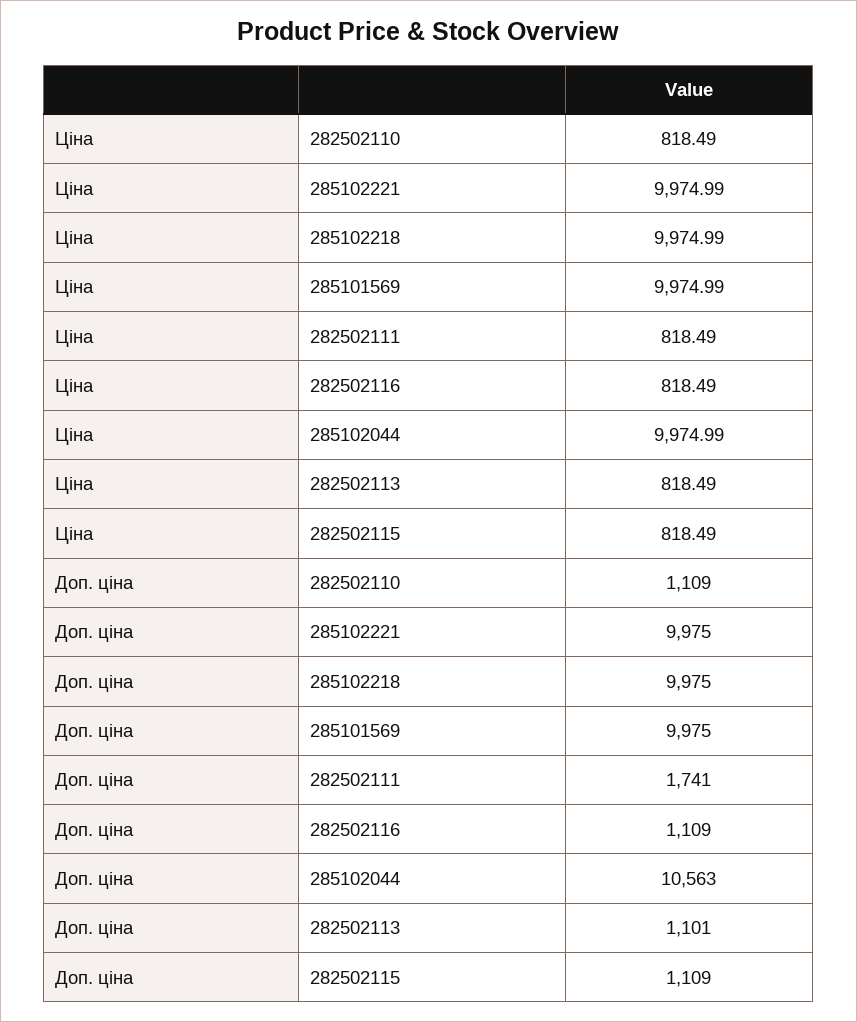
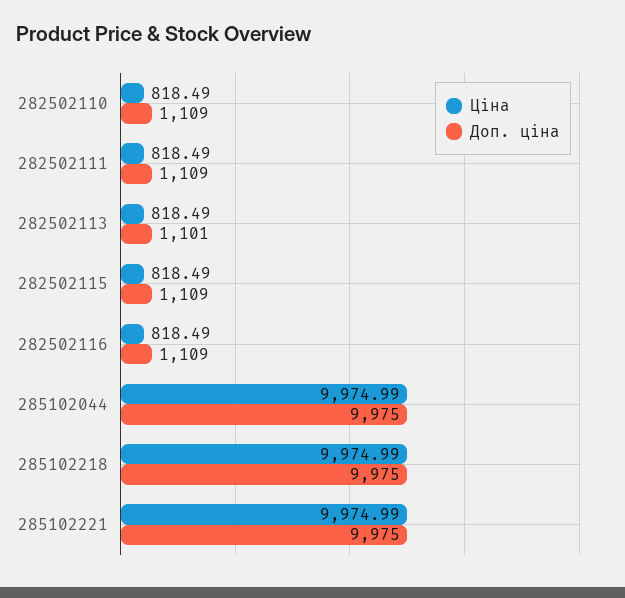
Ціна, 285101569: 9974.99 -> none
Доп. ціна, 285101569: 9975 -> none
Доп. ціна, 282502111: 1741 -> 1109
Доп. ціна, 285102044: 10563 -> 9975

